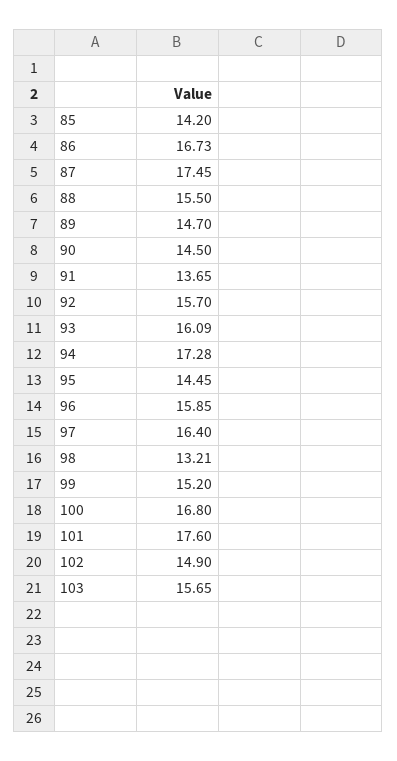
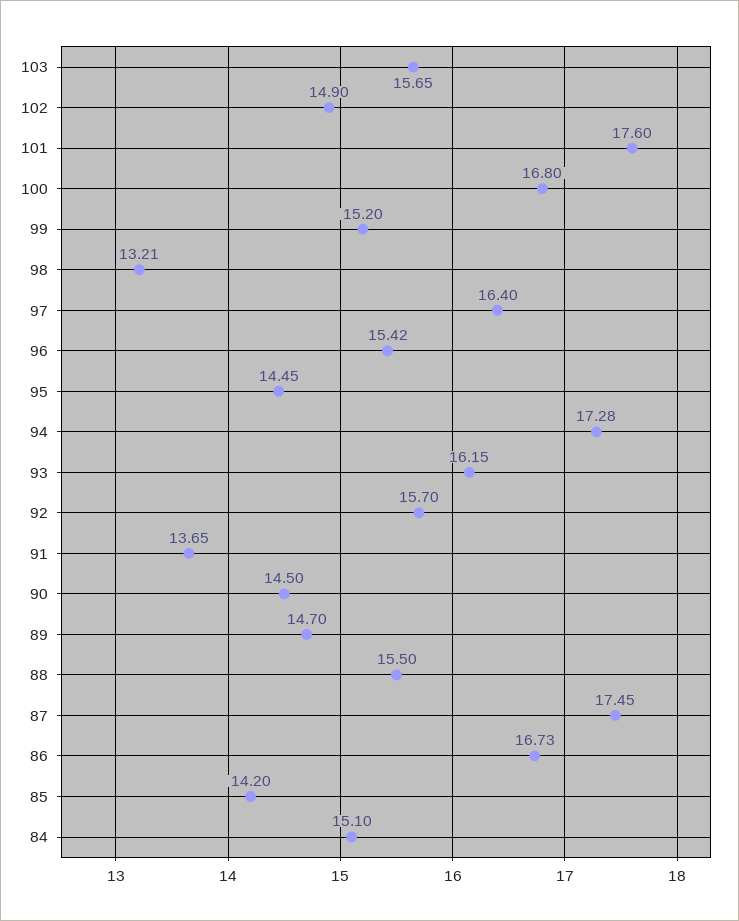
93: 16.09 -> 16.15
96: 15.85 -> 15.42
84: none -> 15.1

